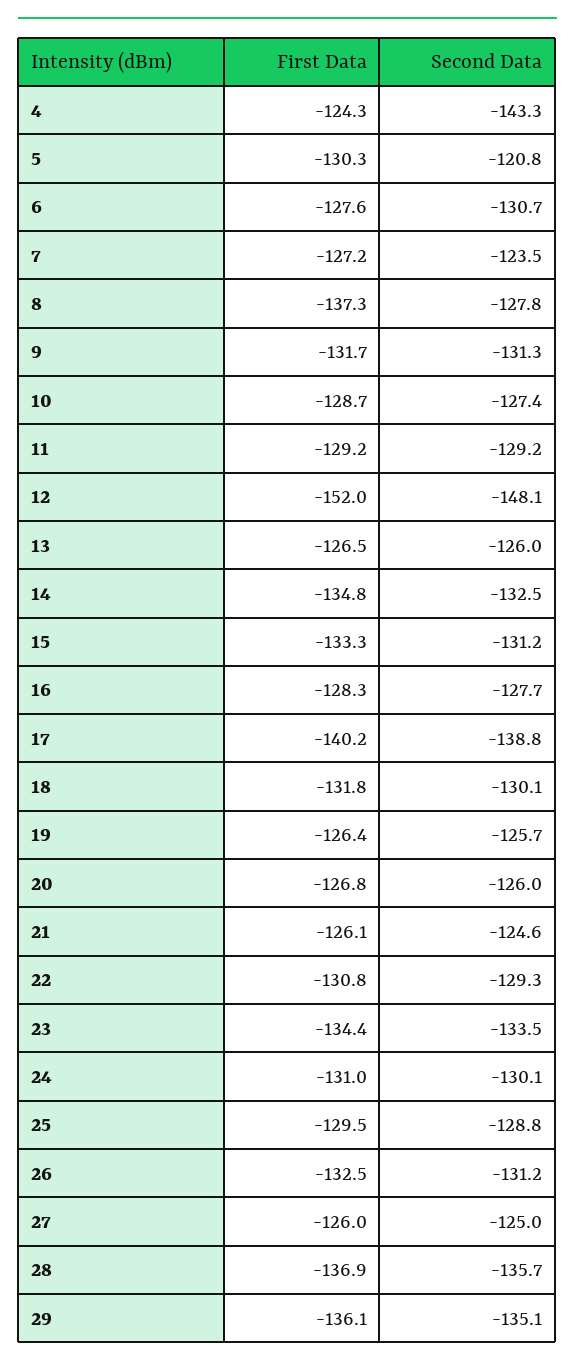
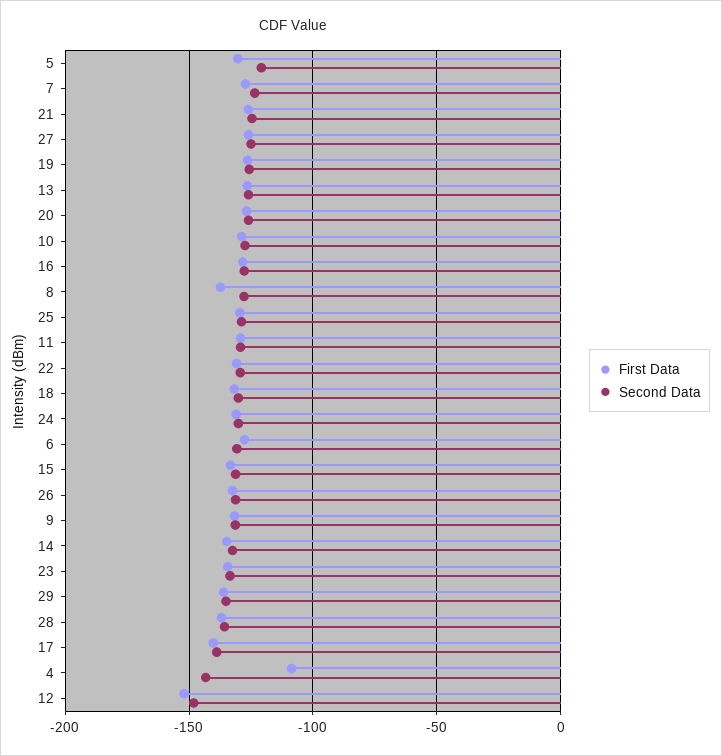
First Data, 4: -124.3 -> -110

